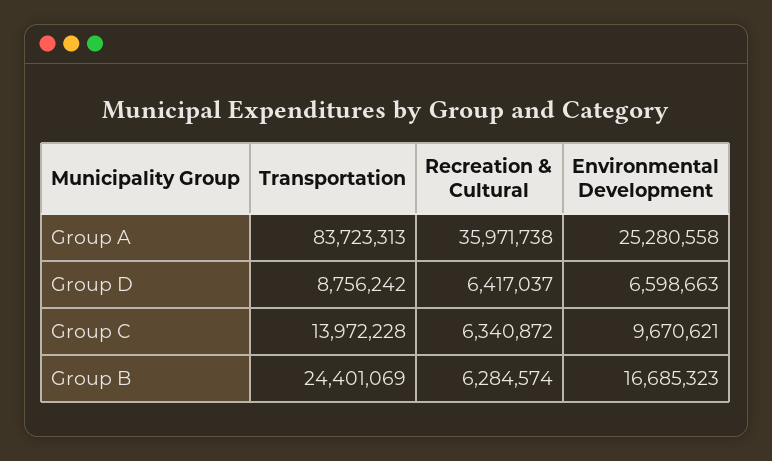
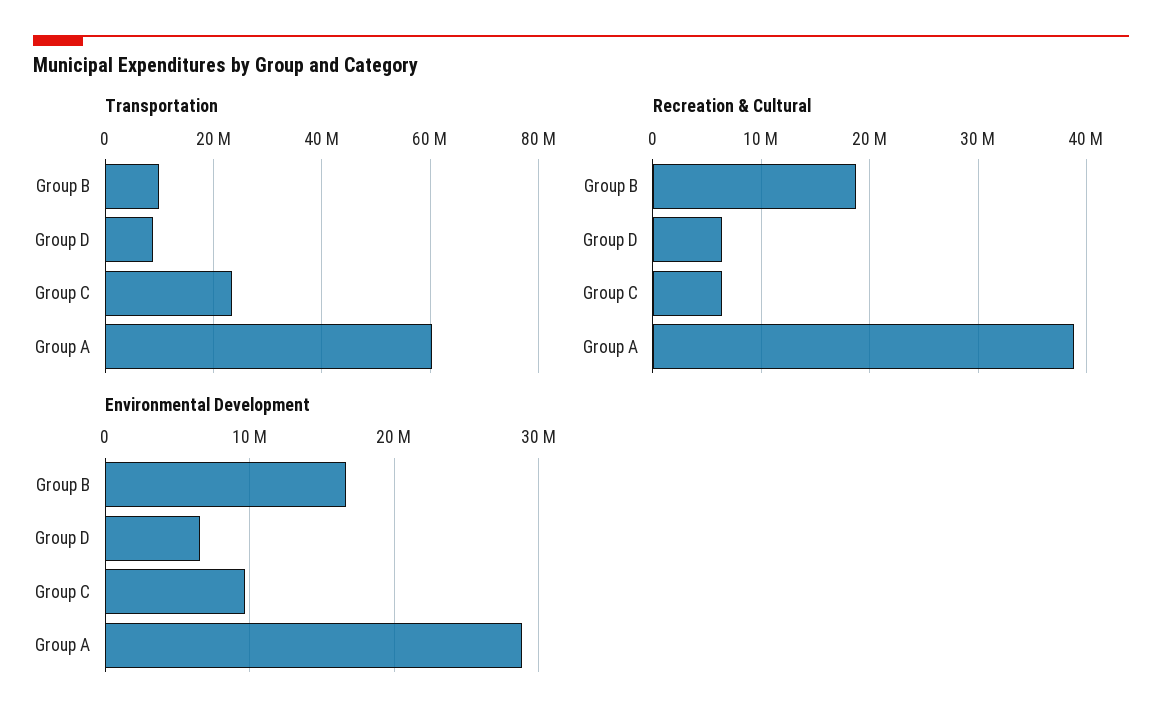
Transportation, Group A: 83723313 -> 60000000
Recreation & Cultural, Group A: 35971738 -> 39000000
Environmental Development, Group A: 25280558 -> 29000000
Transportation, Group C: 13972228 -> 24000000
Transportation, Group B: 24401069 -> 10000000
Recreation & Cultural, Group B: 6284574 -> 19000000

